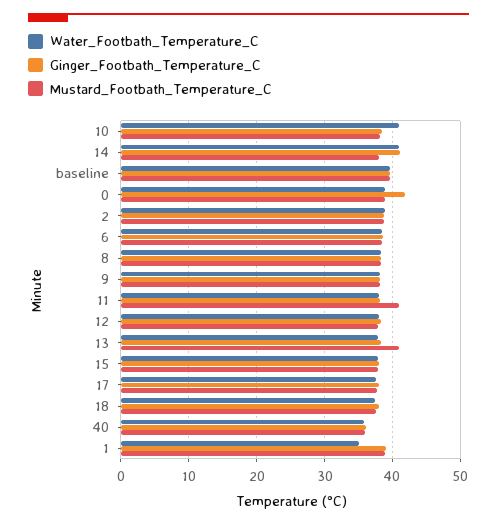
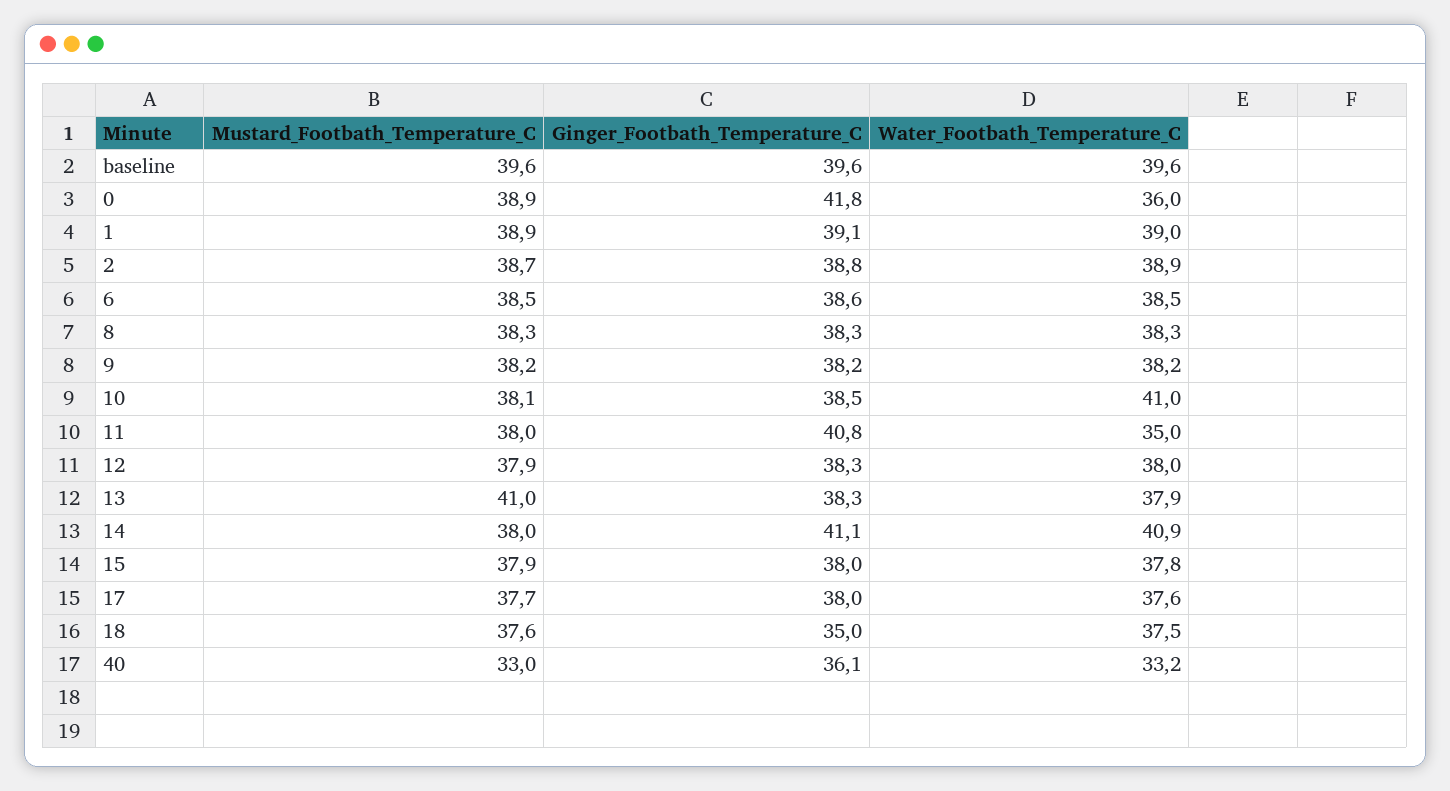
Water_Footbath_Temperature_C, 0: 39 -> 36
Water_Footbath_Temperature_C, 11: 38 -> 35
Ginger_Footbath_Temperature_C, 11: 38 -> 40.8
Mustard_Footbath_Temperature_C, 11: 41 -> 38
Ginger_Footbath_Temperature_C, 18: 38 -> 35
Water_Footbath_Temperature_C, 40: 36 -> 33.2
Mustard_Footbath_Temperature_C, 40: 36 -> 33
Water_Footbath_Temperature_C, 1: 35 -> 39

